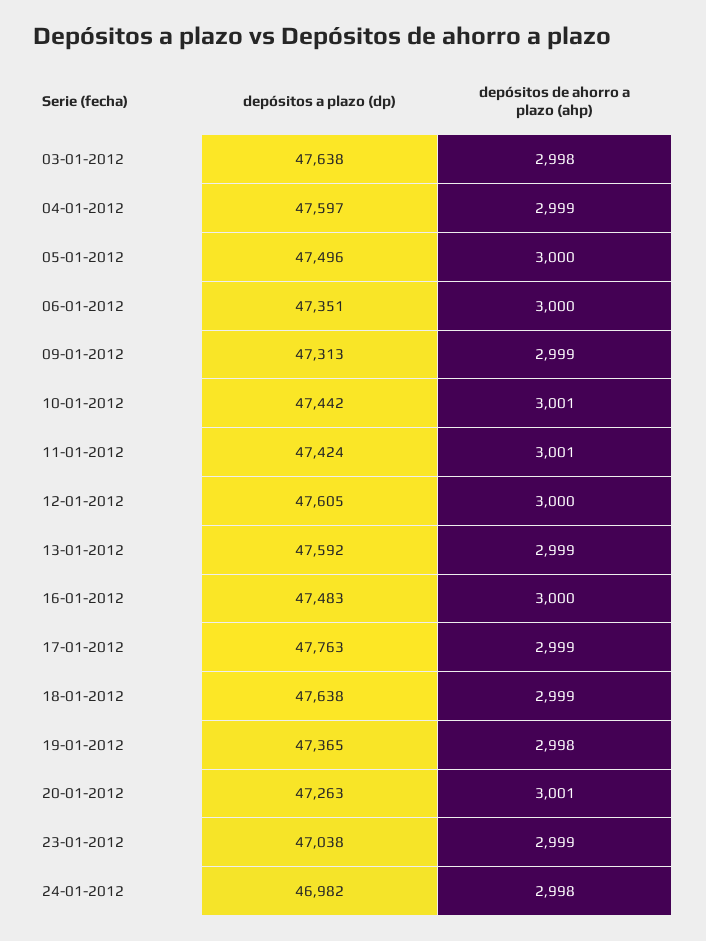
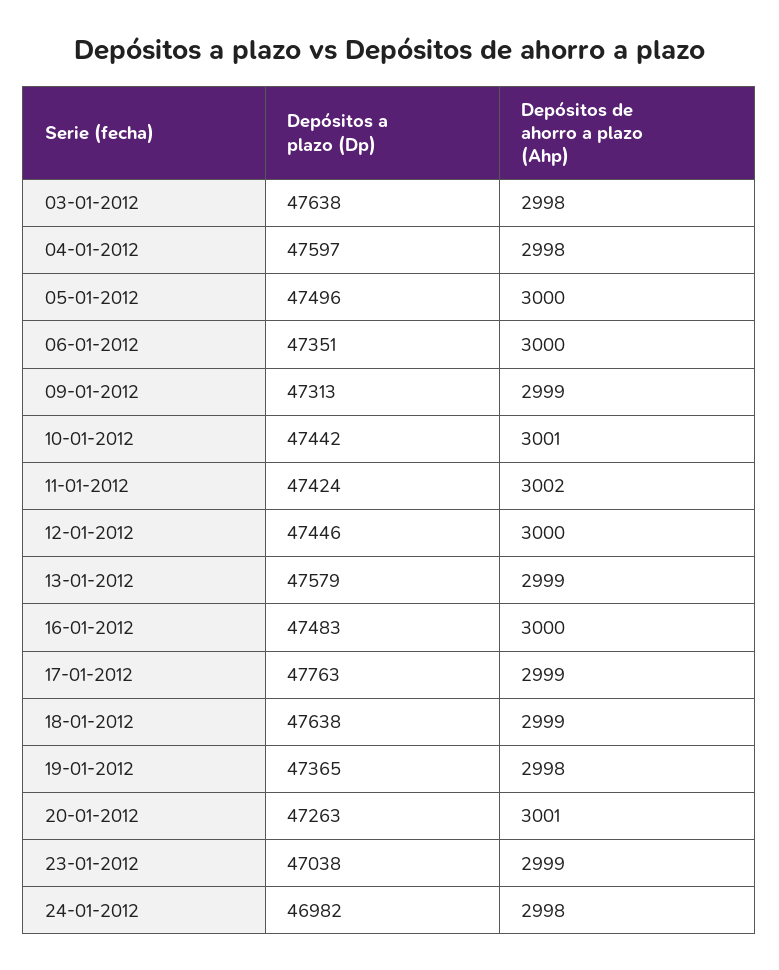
depósitos de ahorro a plazo (ahp), 04-01-2012: 2999 -> 2998
depósitos de ahorro a plazo (ahp), 11-01-2012: 3001 -> 3002
depósitos a plazo (dp), 12-01-2012: 47605 -> 47446
depósitos a plazo (dp), 13-01-2012: 47592 -> 47579

